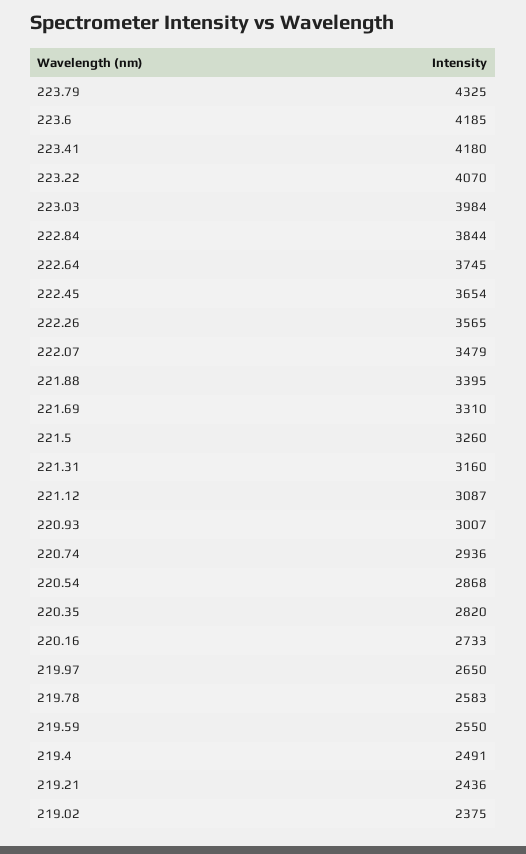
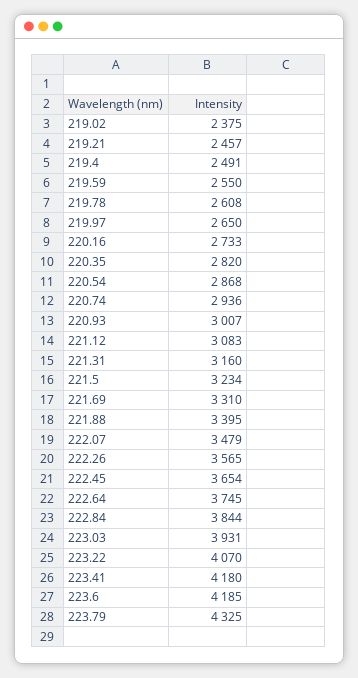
223.03: 3984 -> 3931
221.5: 3260 -> 3234
221.12: 3087 -> 3083
219.78: 2583 -> 2608
219.21: 2436 -> 2457

